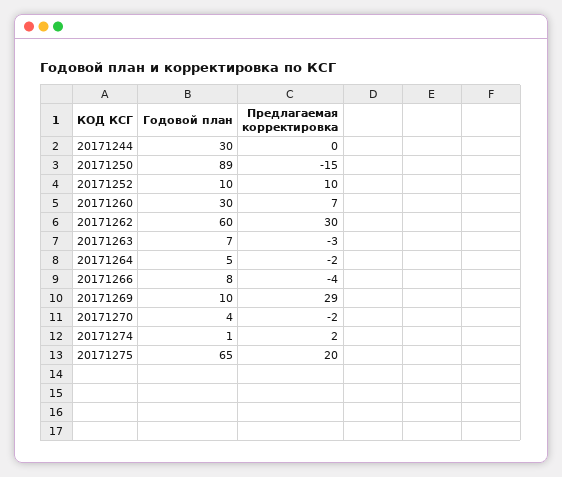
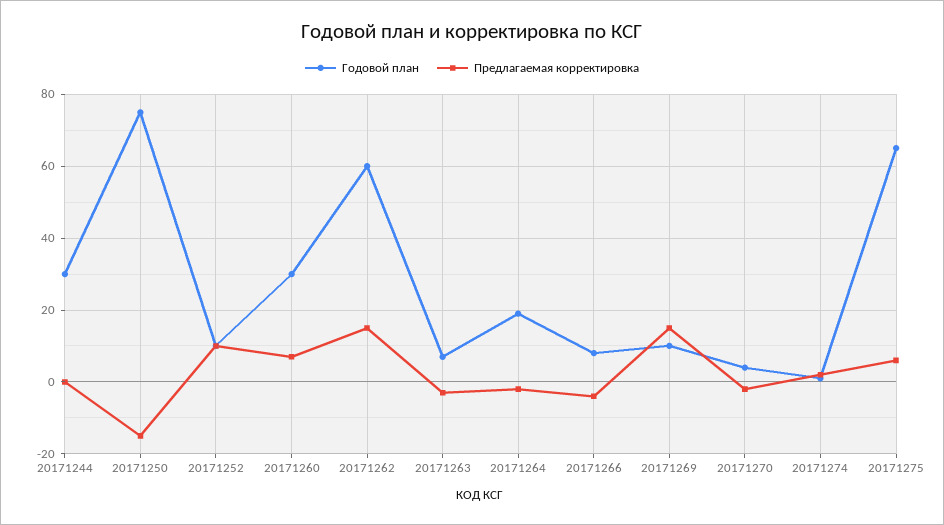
Годовой план, 20171250: 89 -> 75
Предлагаемая корректировка, 20171262: 30 -> 15
Годовой план, 20171264: 5 -> 20
Предлагаемая корректировка, 20171269: 29 -> 15
Предлагаемая корректировка, 20171275: 20 -> 5

